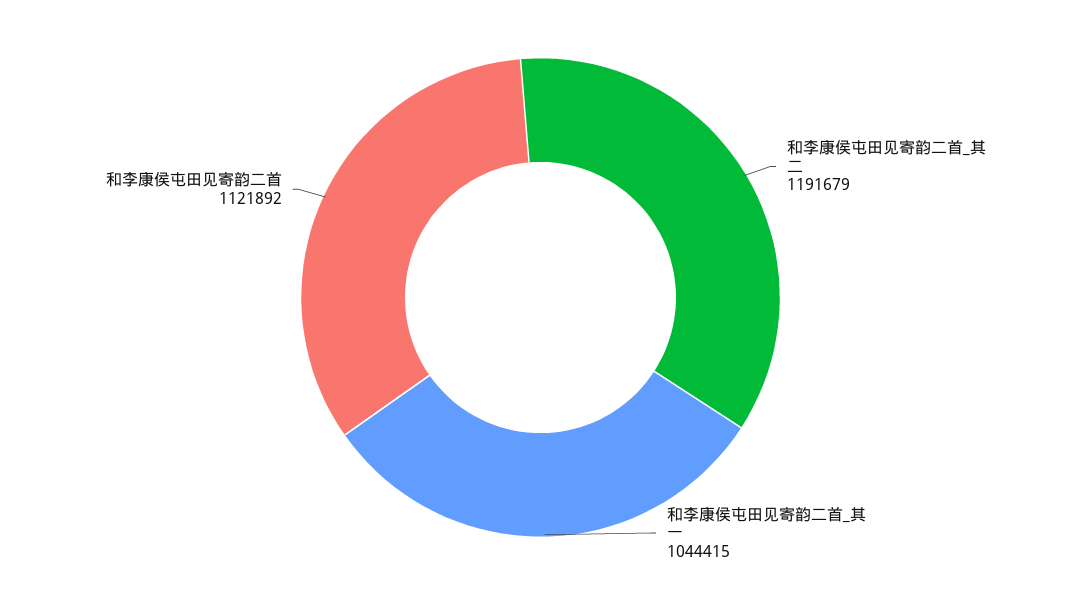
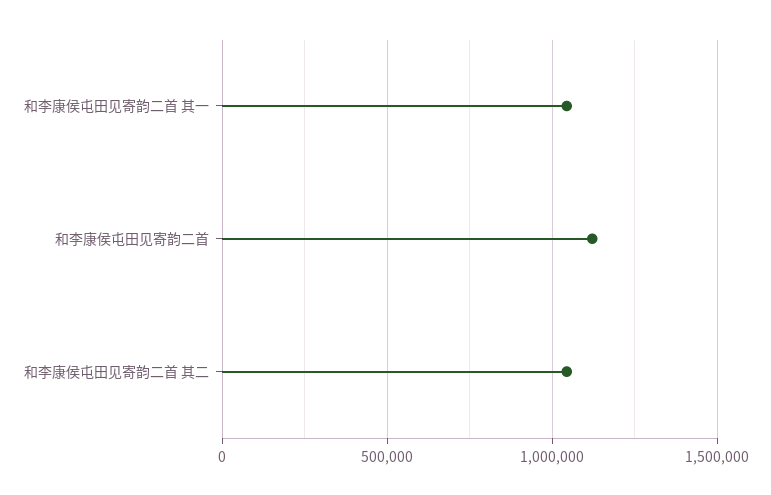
和李康侯屯田见寄韵二首_其二: 1191679 -> 1050000

